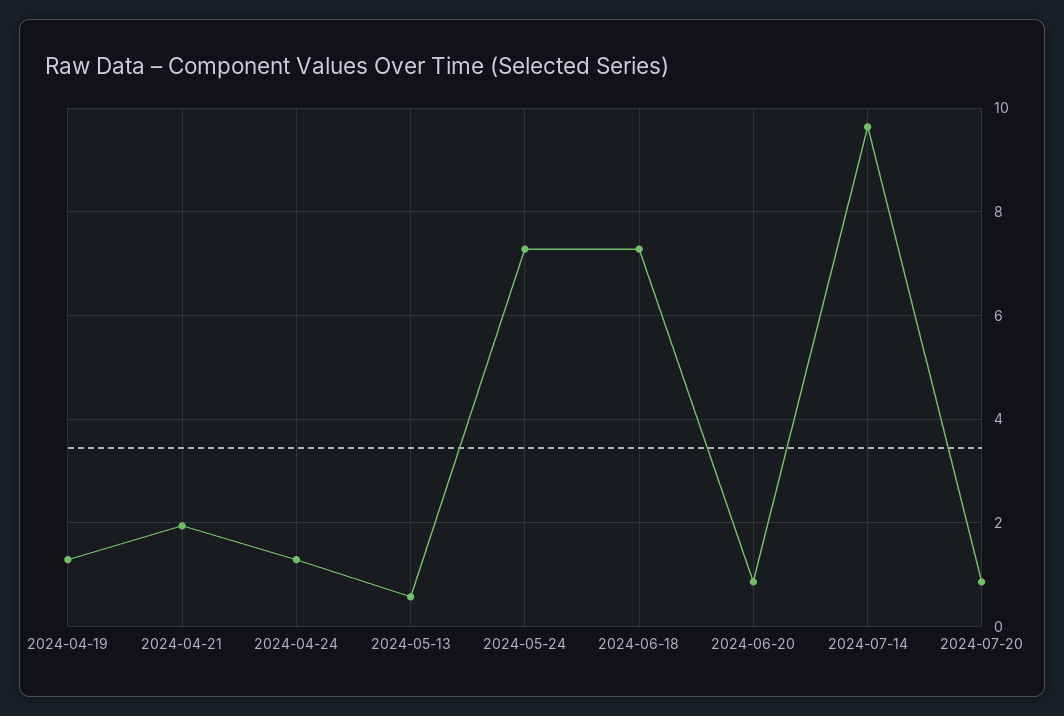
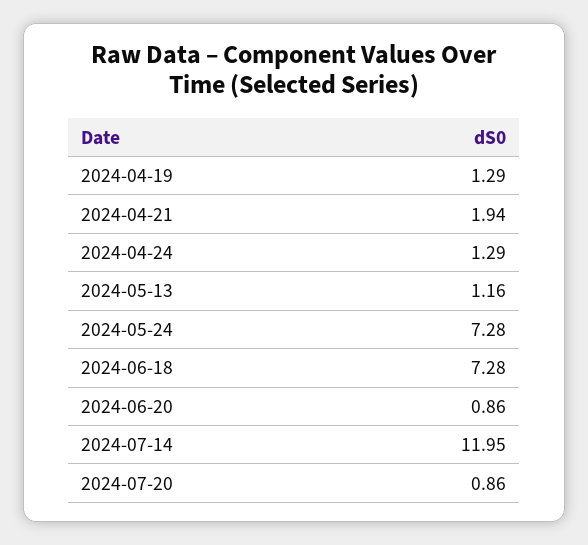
2024-05-13: 0.6 -> 1.16
2024-07-14: 9.6 -> 11.95

